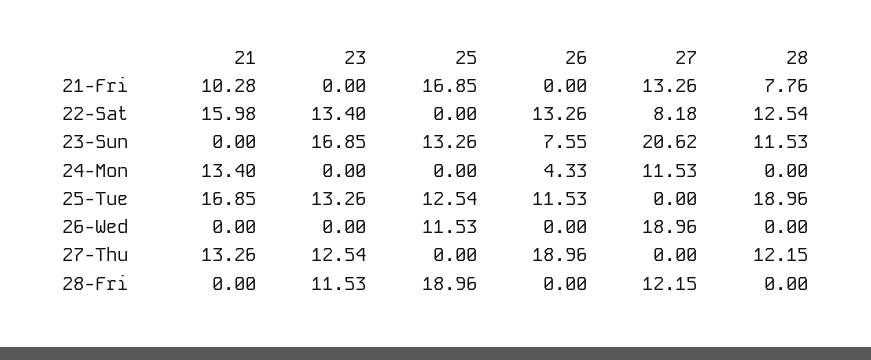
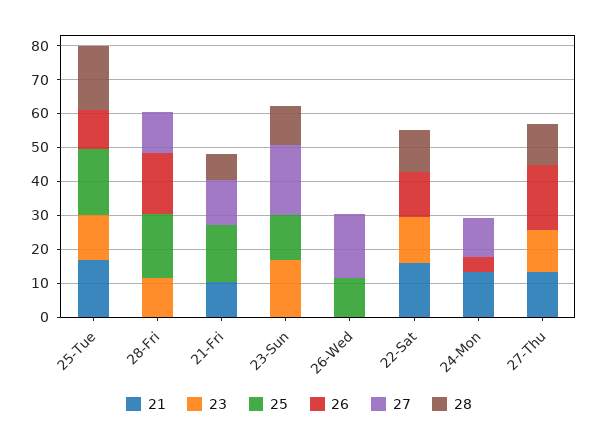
27, 22-Sat: 8.18 -> 0
26, 23-Sun: 7.55 -> 0
25, 25-Tue: 12.54 -> 20
26, 28-Fri: 0 -> 17.5

